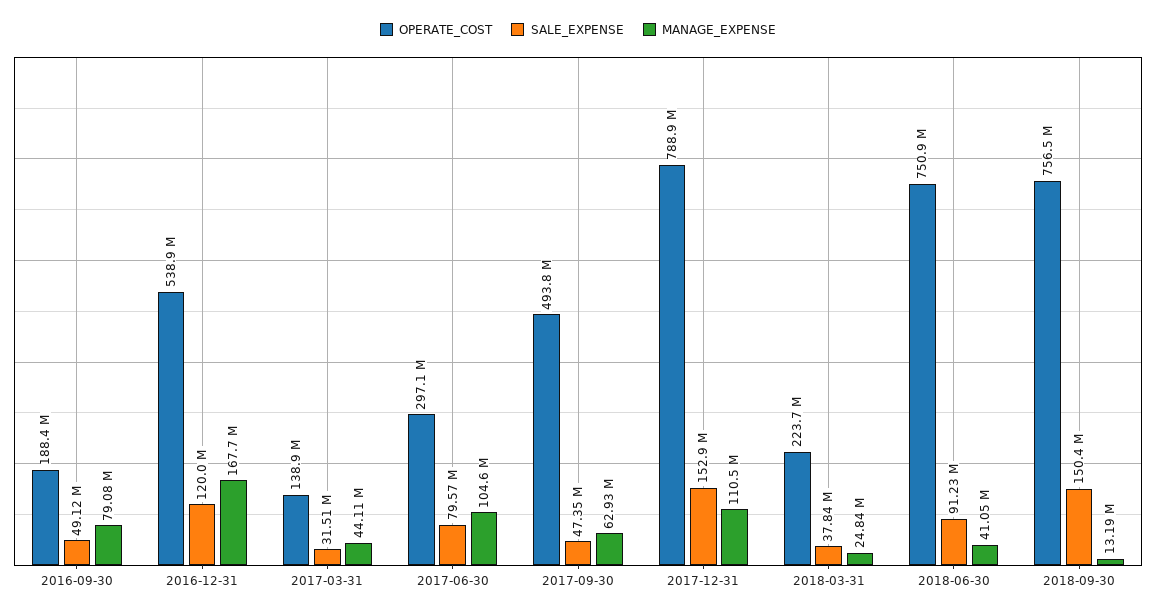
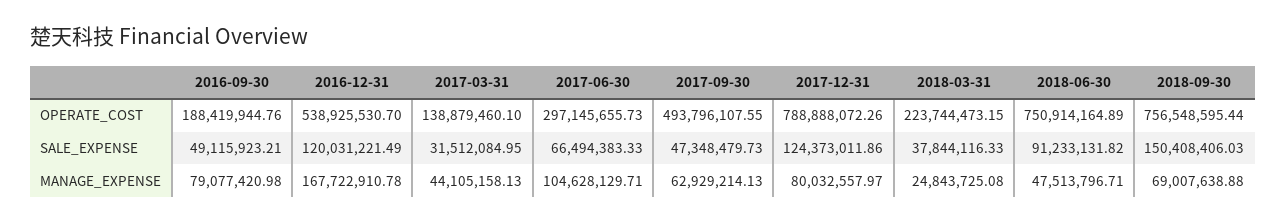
SALE_EXPENSE, 2017-06-30: 79570000 -> 66494383.33
SALE_EXPENSE, 2017-12-31: 152900000 -> 124373011.86
MANAGE_EXPENSE, 2017-12-31: 110500000 -> 80032557.97
MANAGE_EXPENSE, 2018-06-30: 41050000 -> 47513796.71
MANAGE_EXPENSE, 2018-09-30: 13190000 -> 69007638.88

